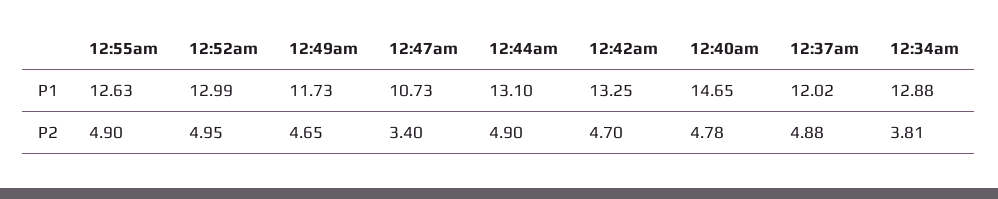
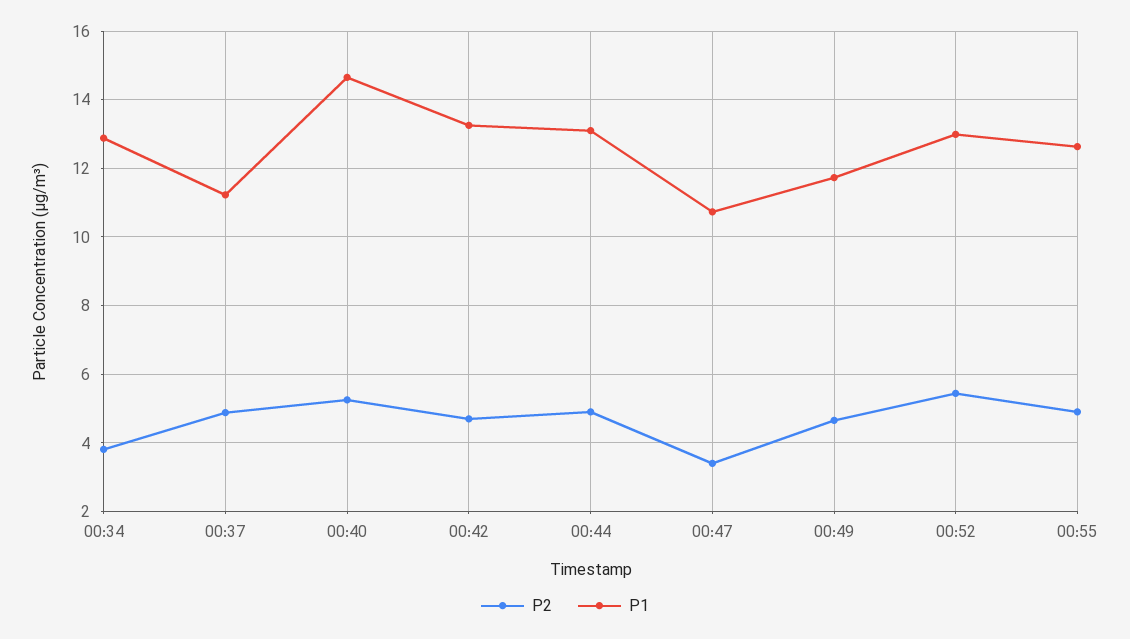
P1, 12:37am: 12.02 -> 11.2
P2, 12:52am: 4.95 -> 5.4
P2, 12:40am: 4.78 -> 5.2

